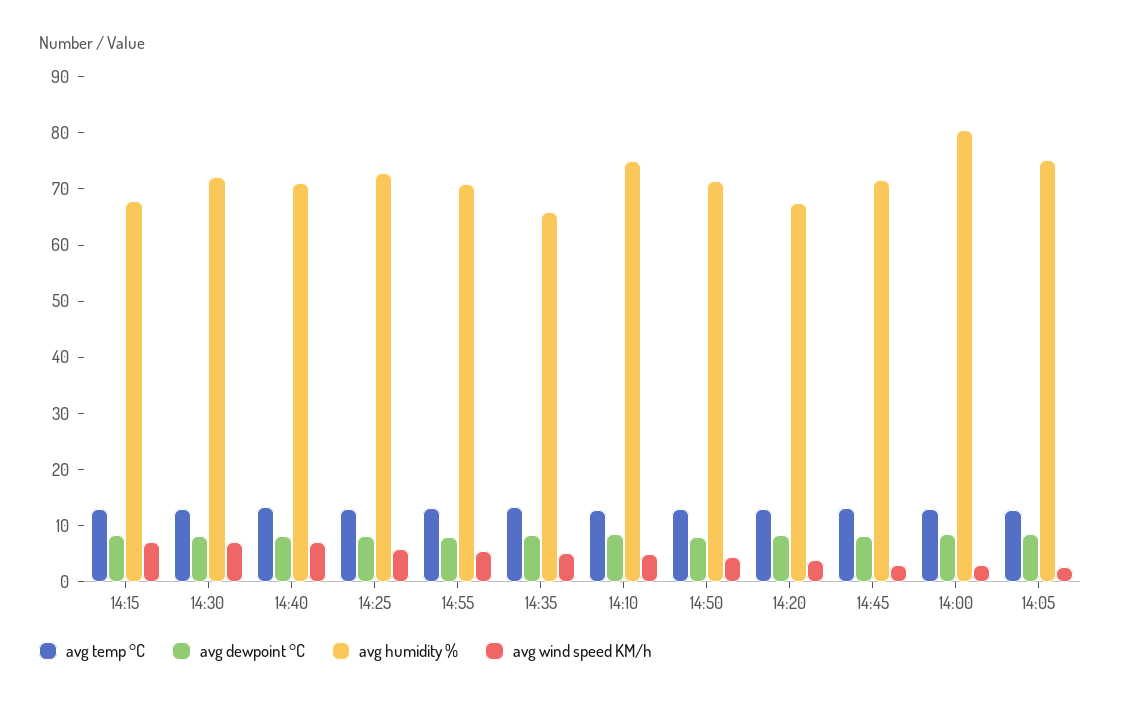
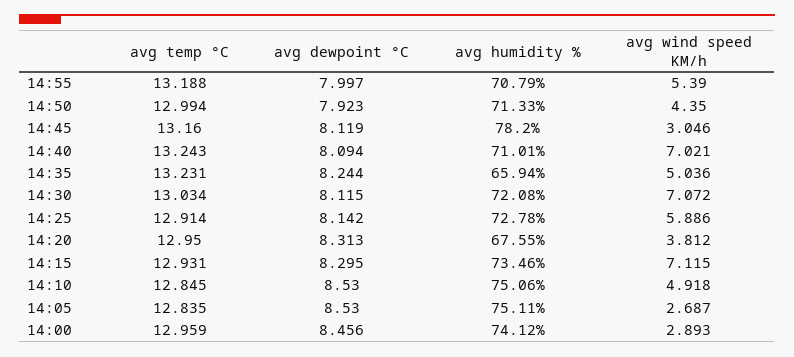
avg humidity %, 14:15: 68 -> 73.46
avg humidity %, 14:45: 72 -> 78.2
avg humidity %, 14:00: 80 -> 74.12

